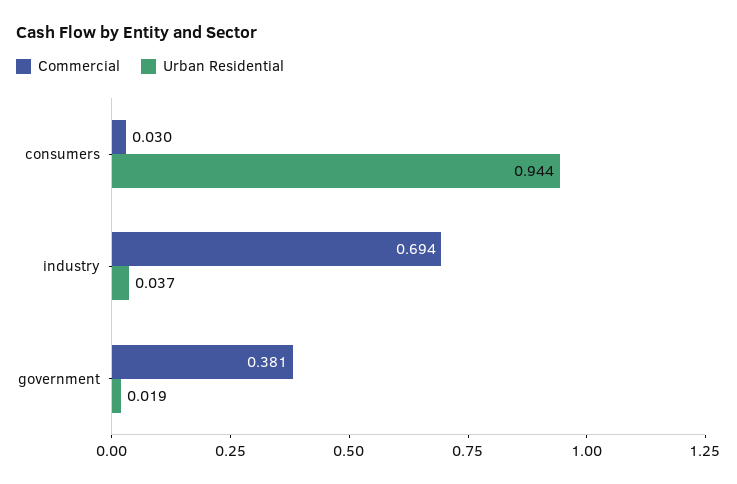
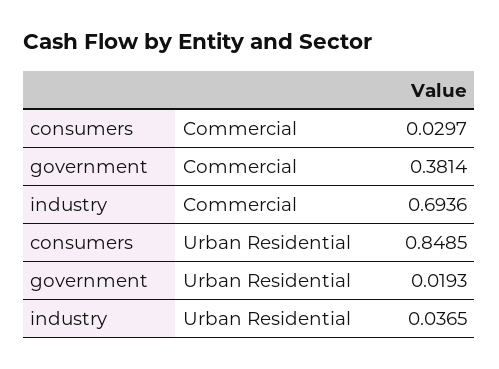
Urban Residential, consumers: 0.944 -> 0.8485

